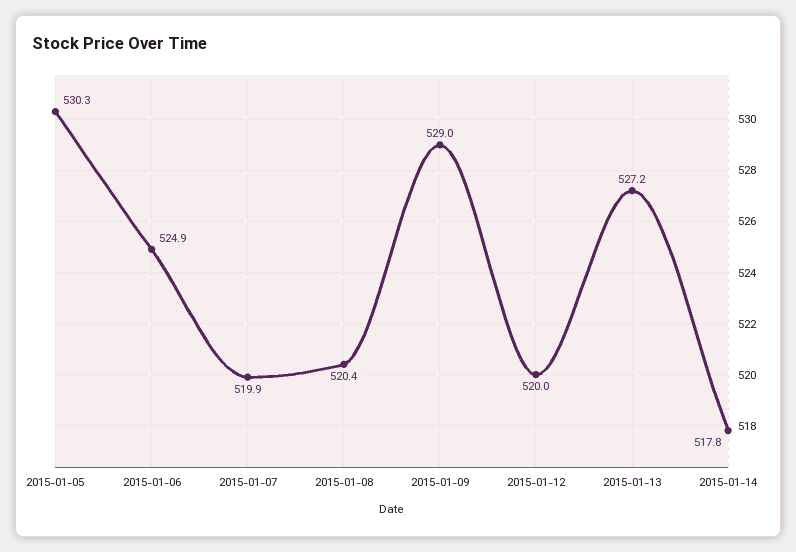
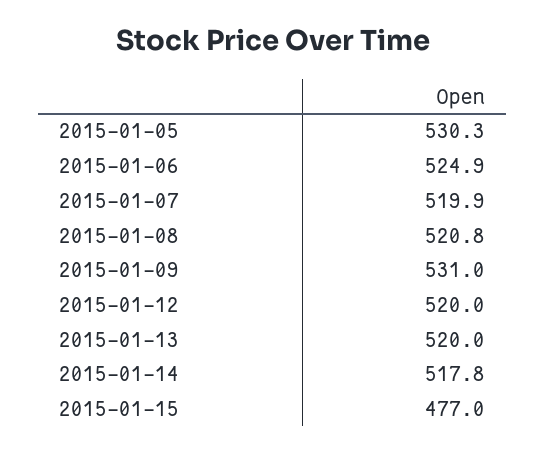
2015-01-08: 520.4 -> 520.8
2015-01-09: 529 -> 531
2015-01-13: 527.2 -> 520
2015-01-15: none -> 477

